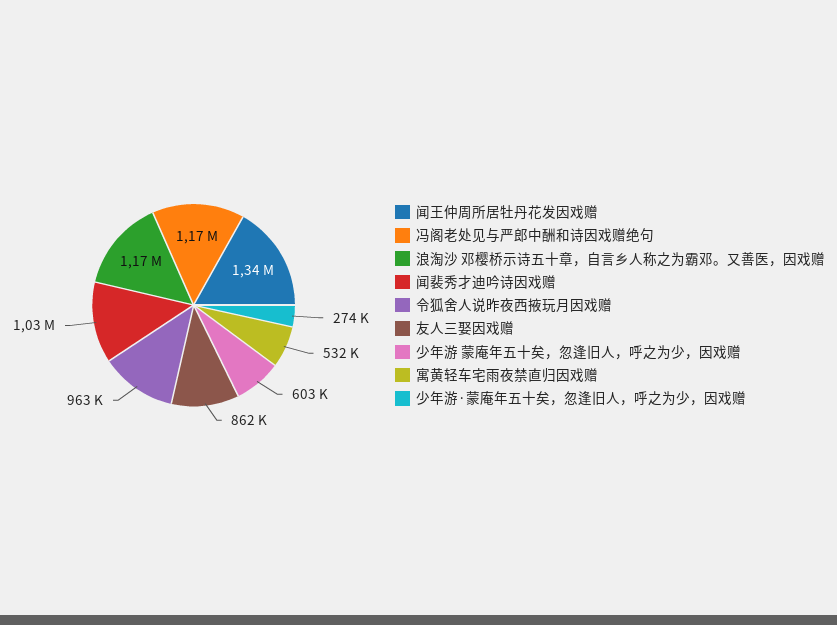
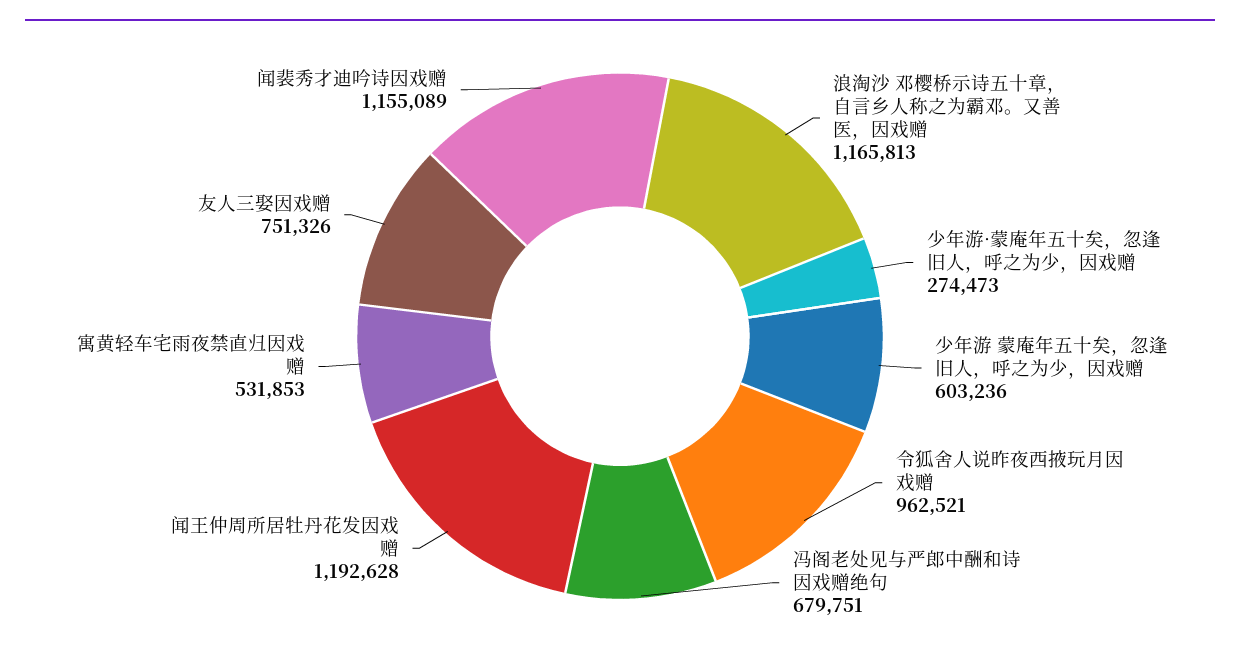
闻王仲周所居牡丹花发因戏赠: 1340000 -> 1192628
冯阁老处见与严郎中酬和诗因戏赠绝句: 1170000 -> 679751
闻裴秀才迪吟诗因戏赠: 1030000 -> 1155089
友人三娶因戏赠: 862000 -> 751326

